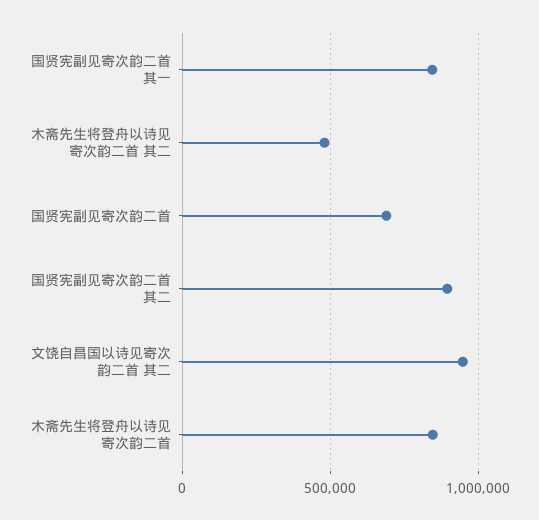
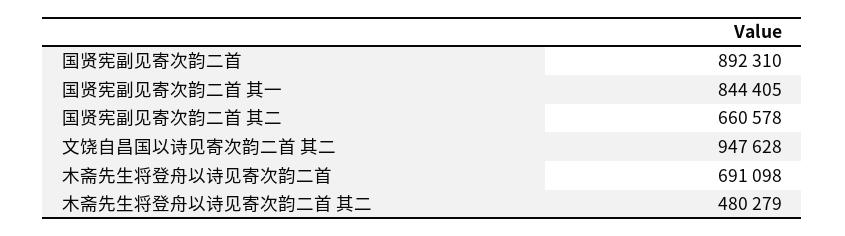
国贤宪副见寄次韵二首: 700000 -> 892310
国贤宪副见寄次韵二首 其二: 900000 -> 660578
木斋先生将登舟以诗见寄次韵二首: 850000 -> 691098

